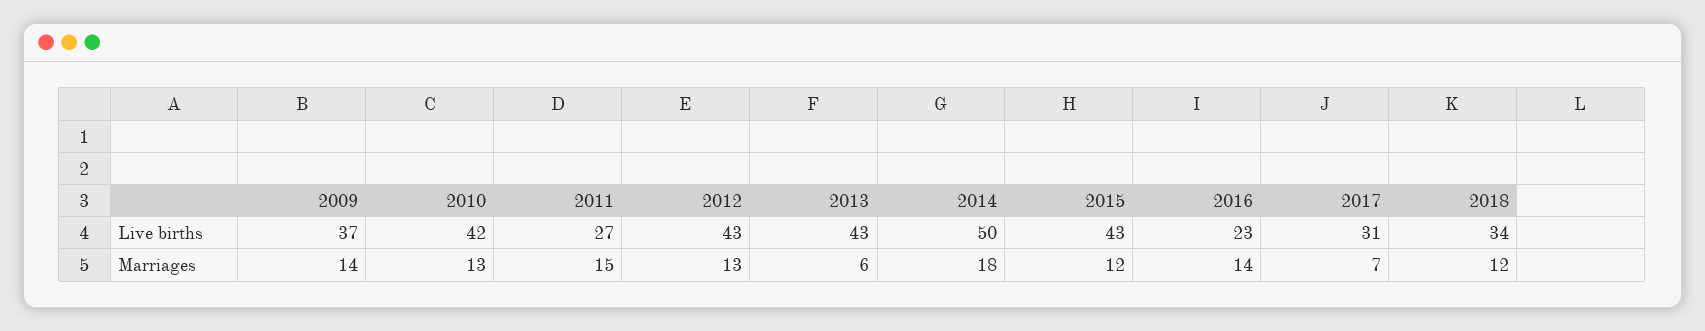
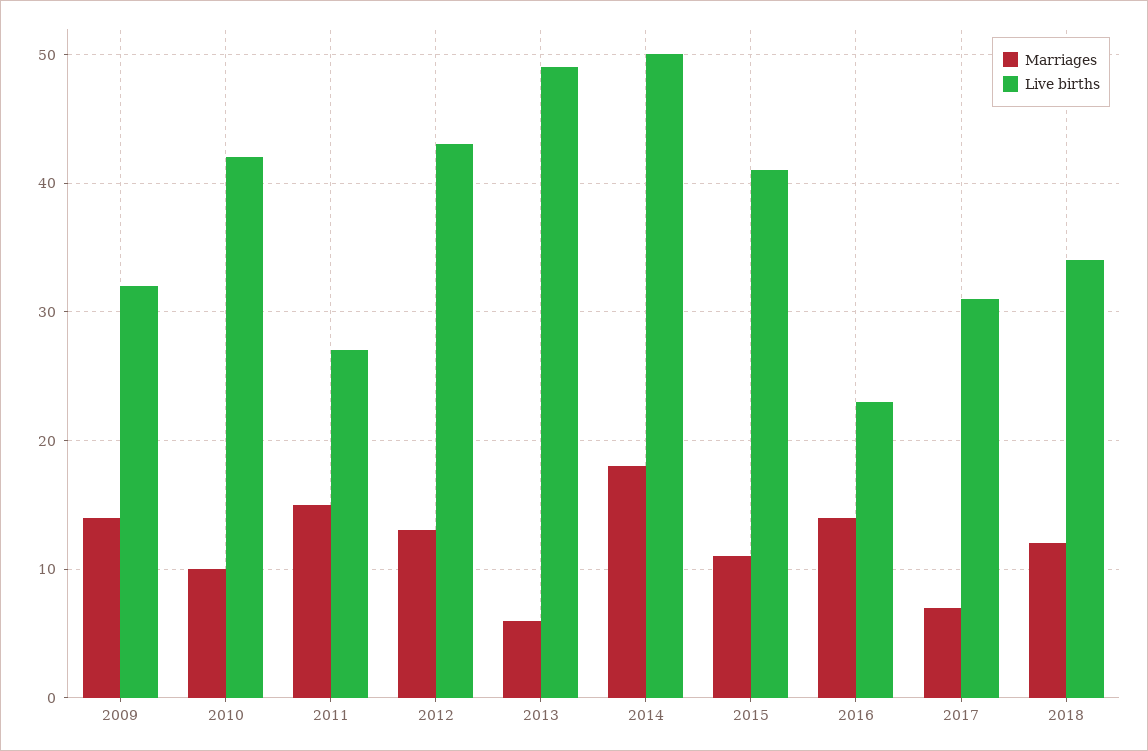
Live births, 2009: 37 -> 32
Live births, 2013: 43 -> 49
Live births, 2015: 43 -> 41
Marriages, 2010: 13 -> 10
Marriages, 2015: 12 -> 11

